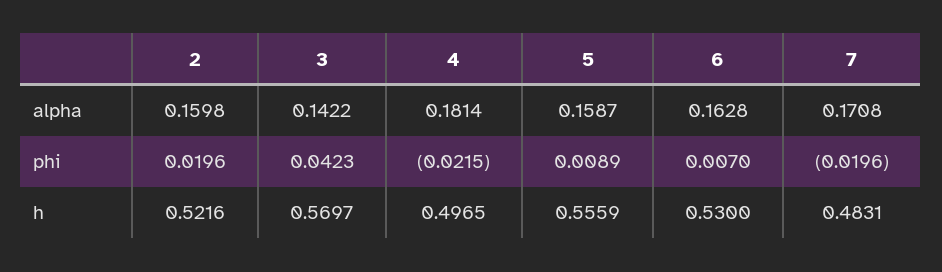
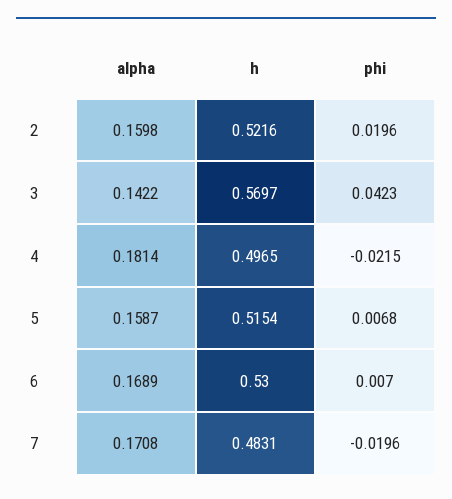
6, alpha: 0.1628 -> 0.1689
5, phi: 0.0089 -> 0.0068
5, h: 0.5559 -> 0.5154

